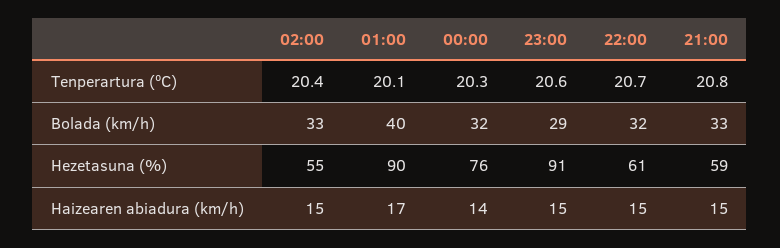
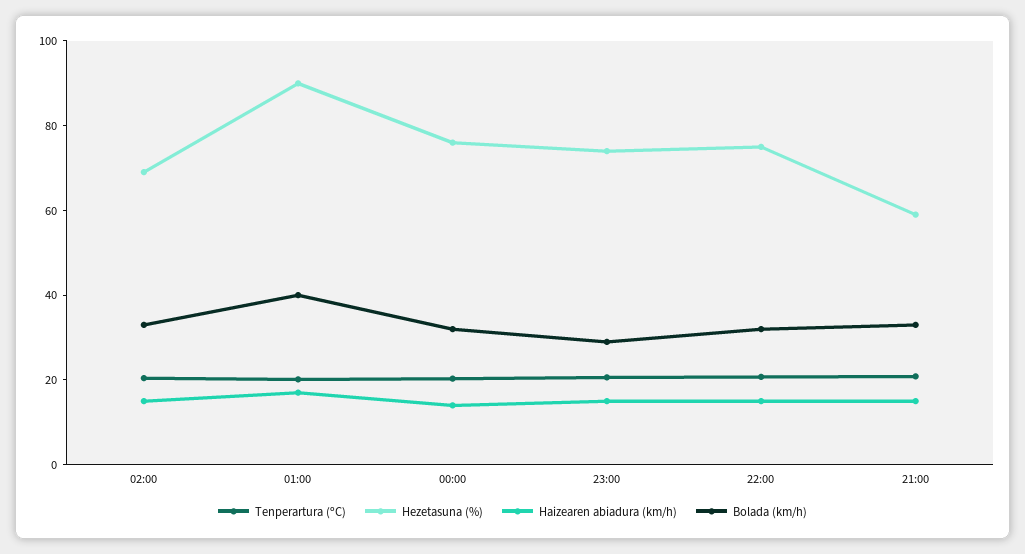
Hezetasuna (%), 02:00: 55 -> 70
Hezetasuna (%), 23:00: 91 -> 75
Hezetasuna (%), 22:00: 61 -> 75

